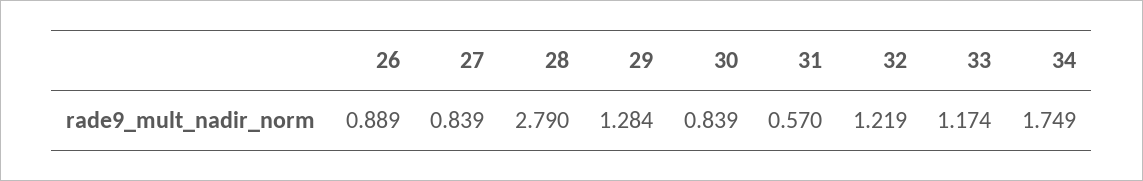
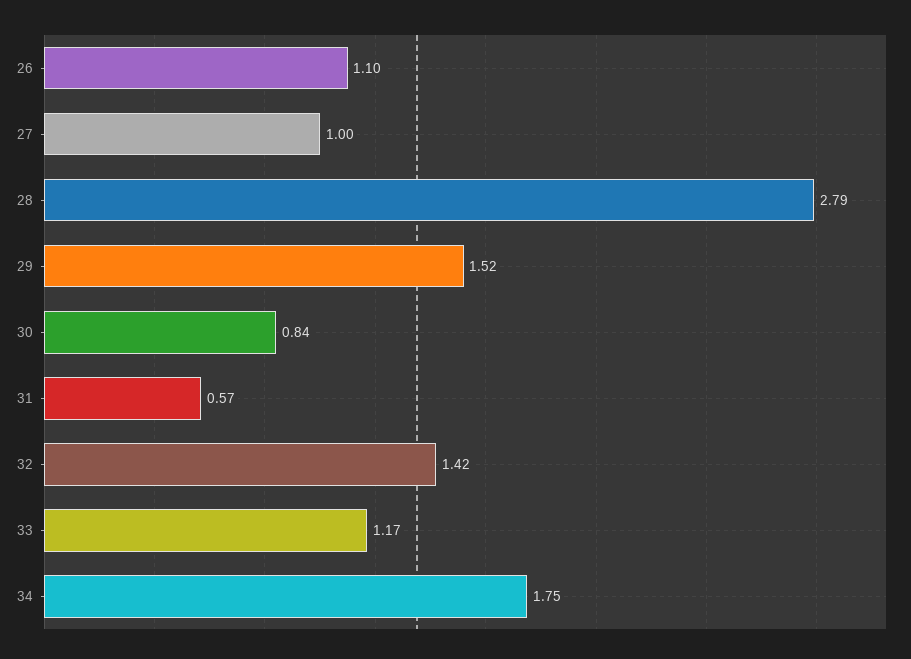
26: 0.889 -> 1.1
27: 0.839 -> 1
29: 1.284 -> 1.52
32: 1.219 -> 1.42

